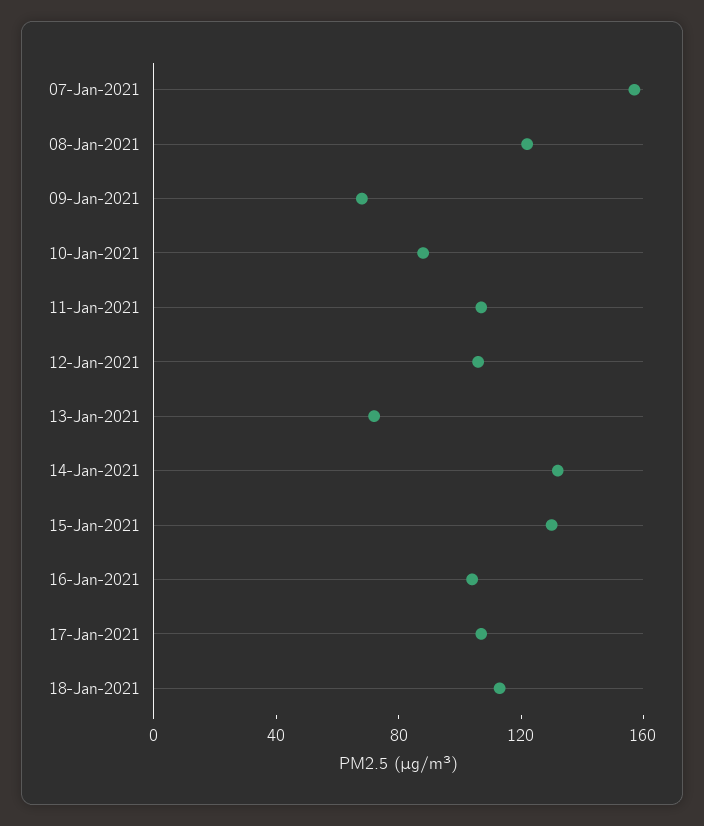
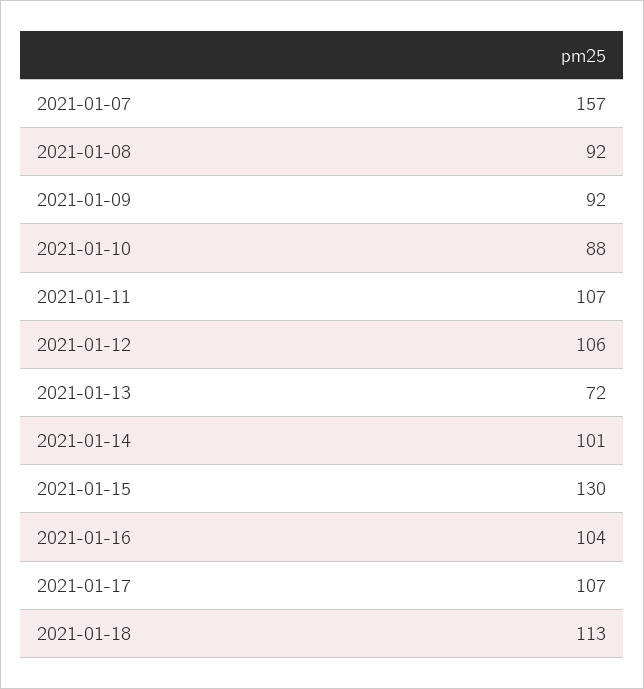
08-Jan-2021: 120 -> 92
09-Jan-2021: 70 -> 92
14-Jan-2021: 130 -> 101

